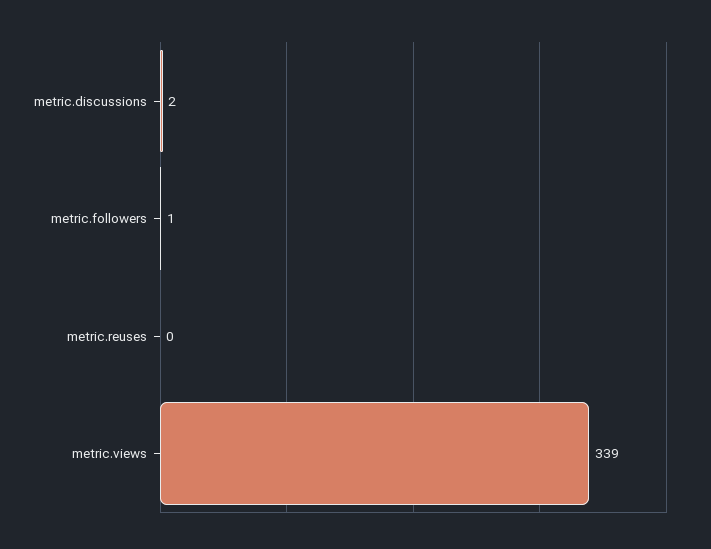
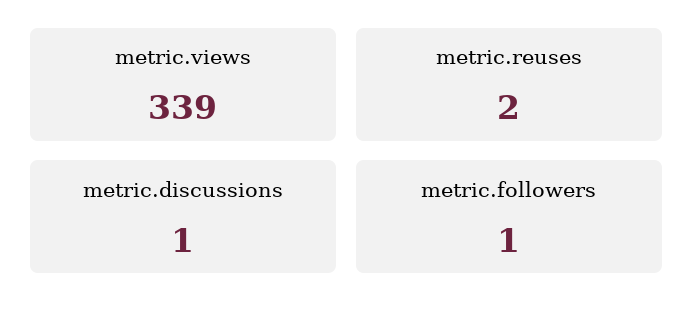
metric.discussions: 2 -> 1
metric.reuses: 0 -> 2

